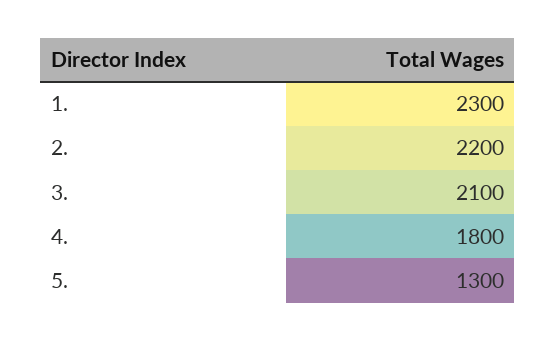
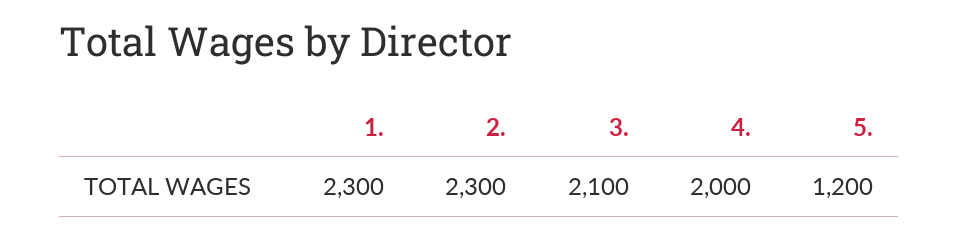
2.: 2200 -> 2300
4.: 1800 -> 2000
5.: 1300 -> 1200

